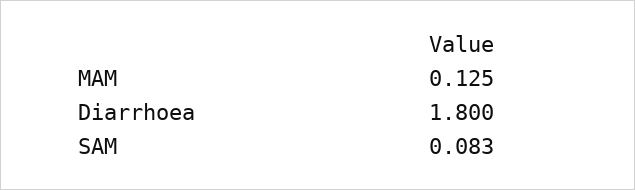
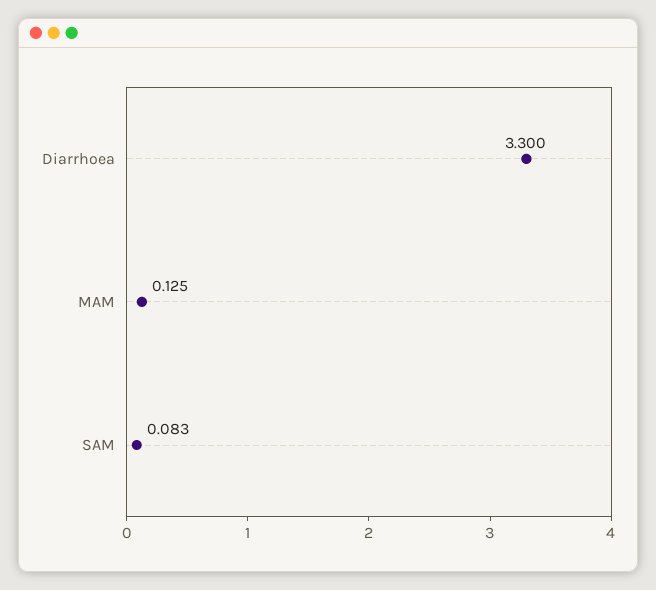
Diarrhoea: 1.8 -> 3.3

